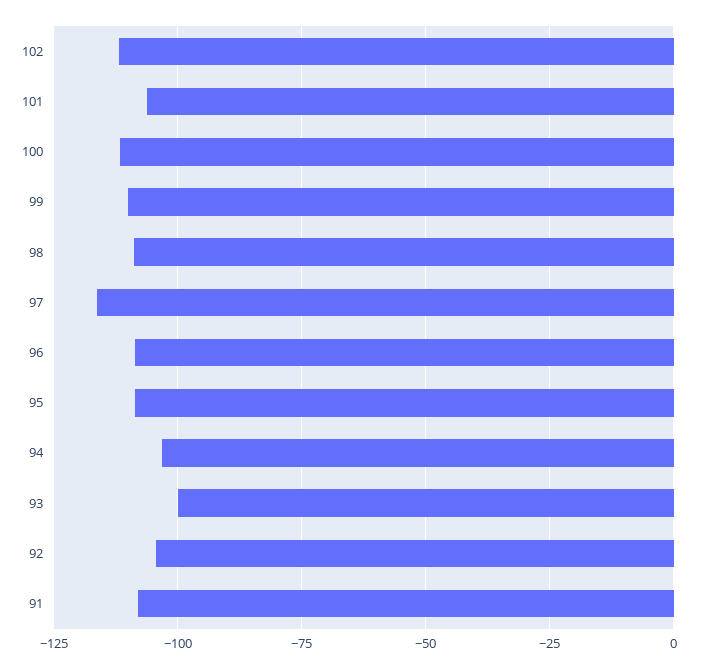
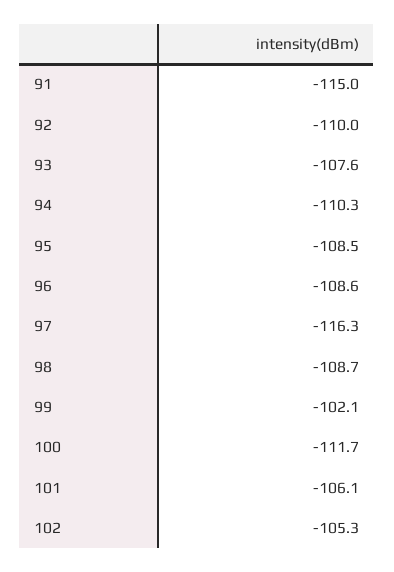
102: -112.5 -> -105.3
99: -110 -> -102.1
94: -102.5 -> -110.3
93: -100 -> -107.6
92: -105 -> -110
91: -107.5 -> -115

